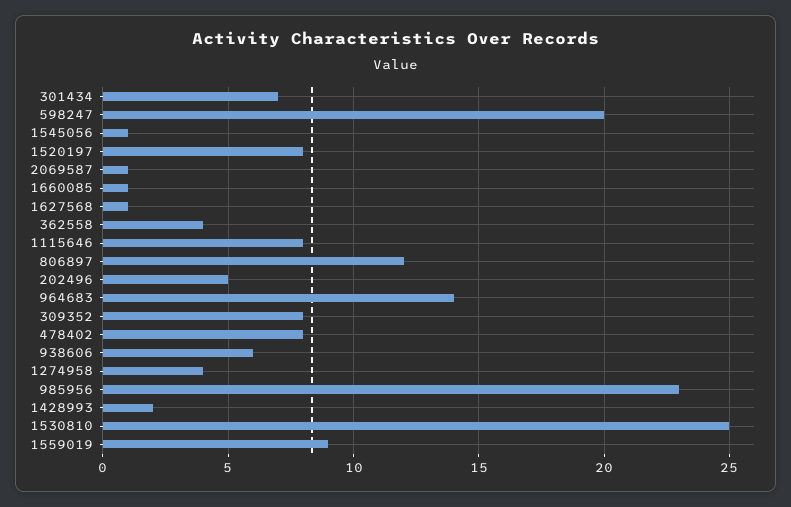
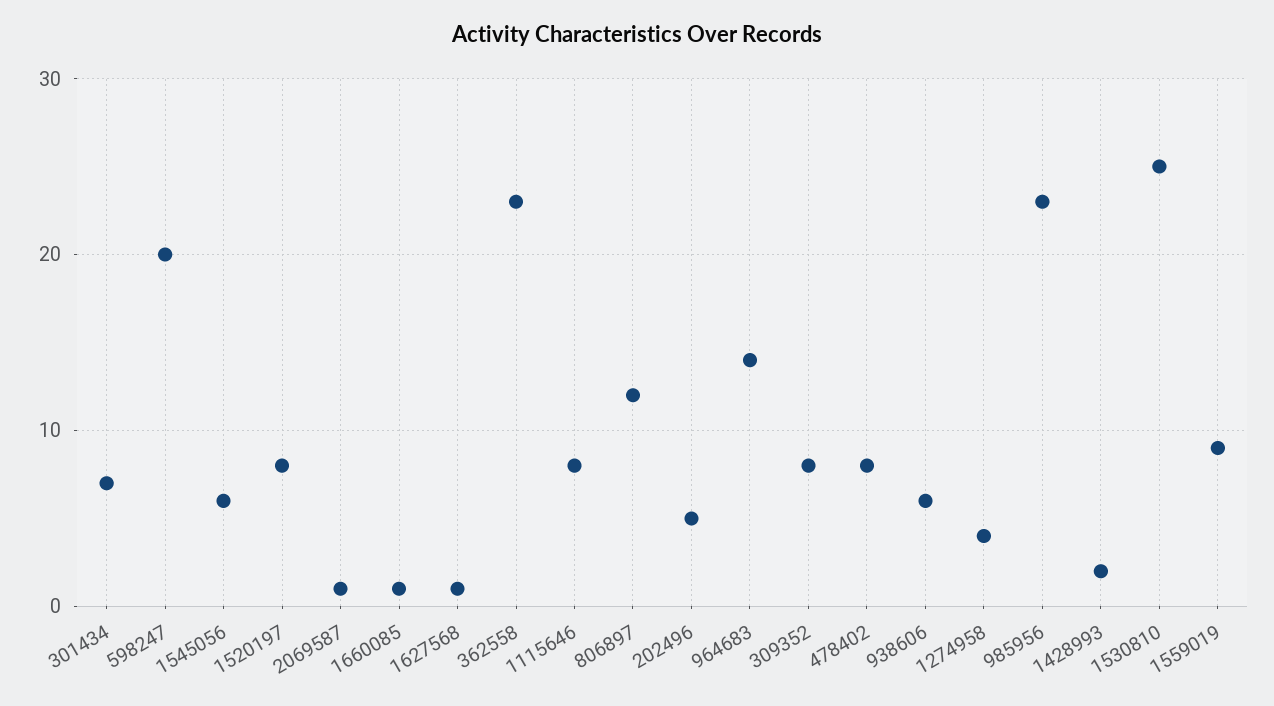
1545056: 1 -> 6
362558: 4 -> 23

